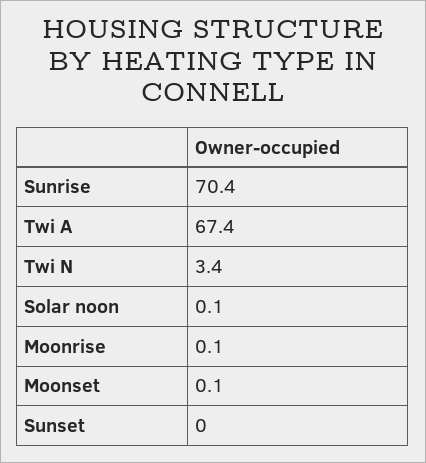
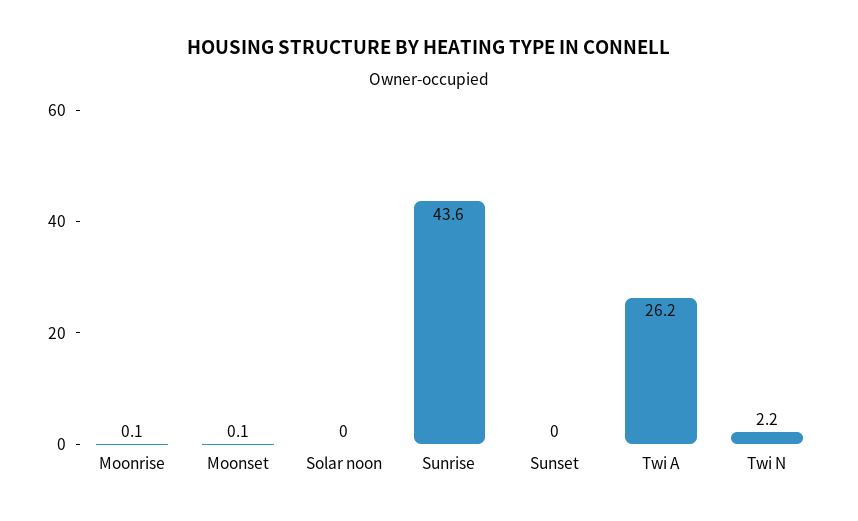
Sunrise: 70.4 -> 43.6
Twi A: 67.4 -> 26.2
Twi N: 3.4 -> 2.2
Solar noon: 0.1 -> 0

